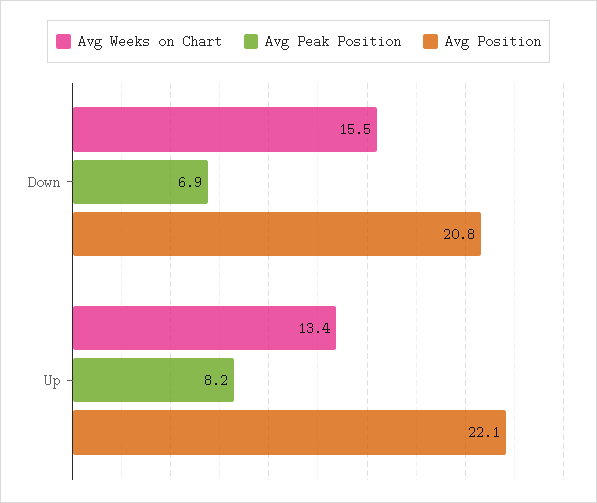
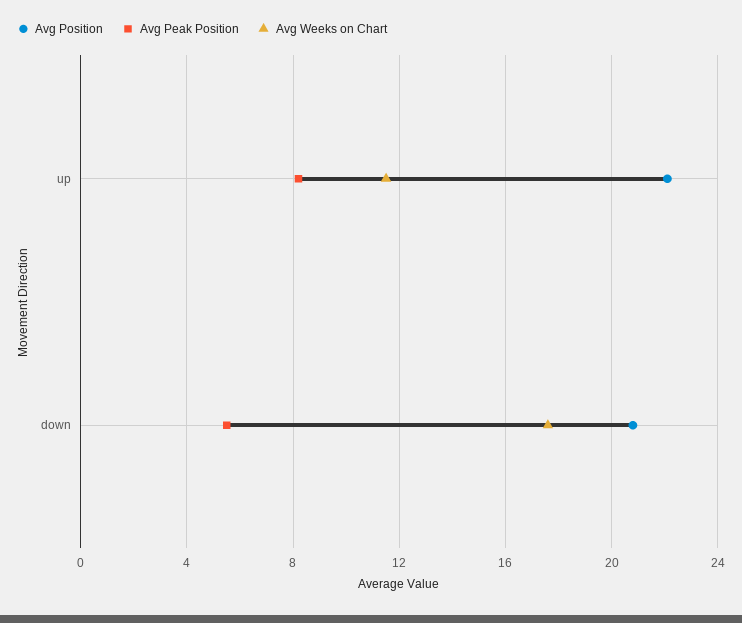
Avg Weeks on Chart, Down: 15.5 -> 17.5
Avg Peak Position, Down: 6.9 -> 5.5
Avg Weeks on Chart, Up: 13.4 -> 11.5

